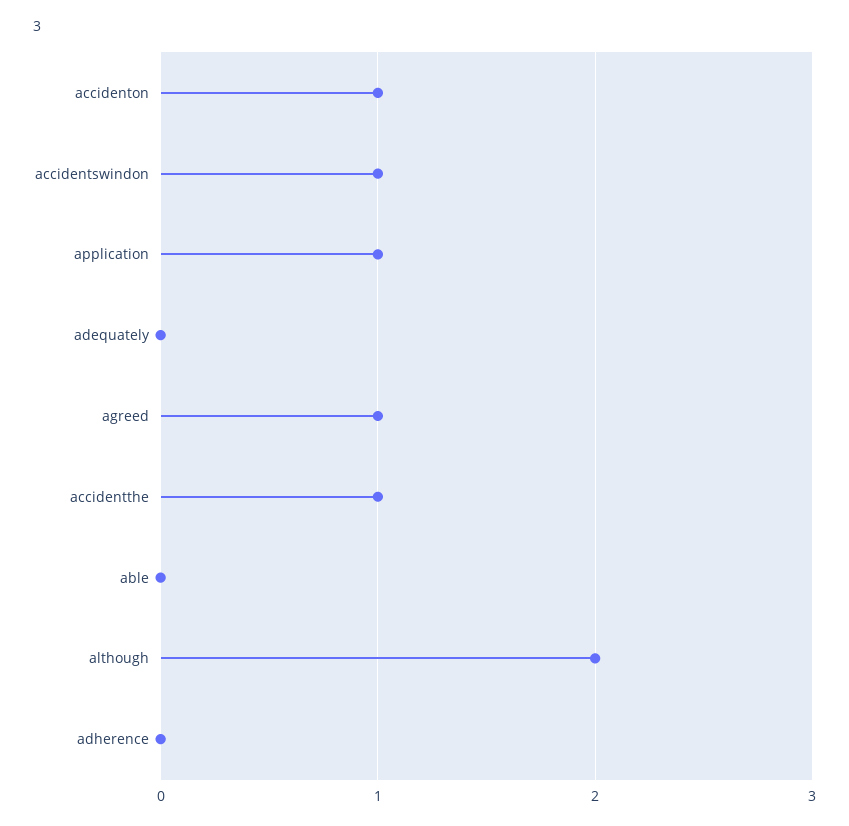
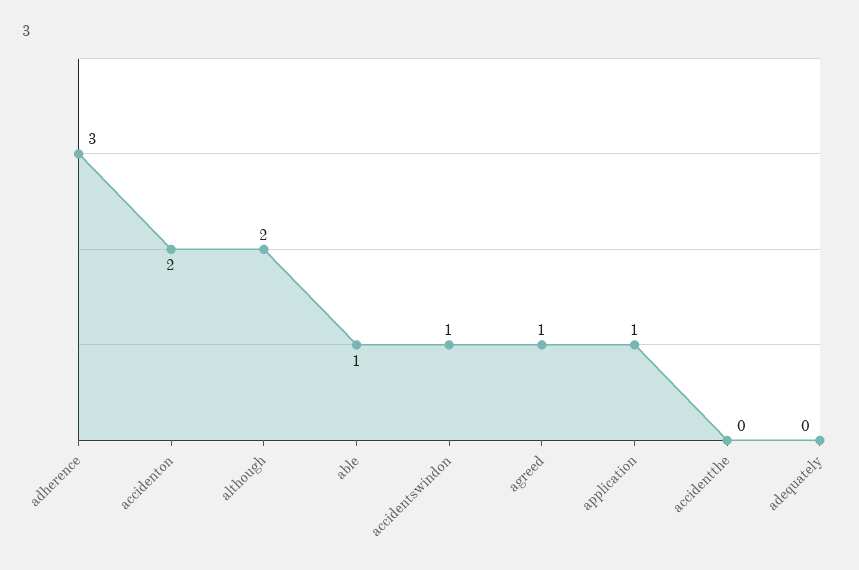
accidenton: 1 -> 2
accidentthe: 1 -> 0
able: 0 -> 1
adherence: 0 -> 3

